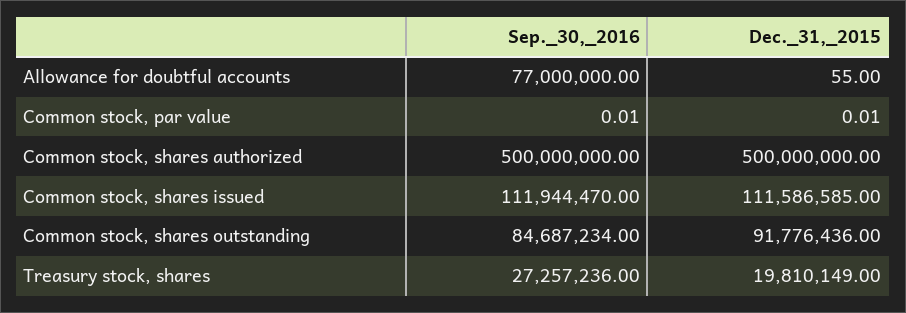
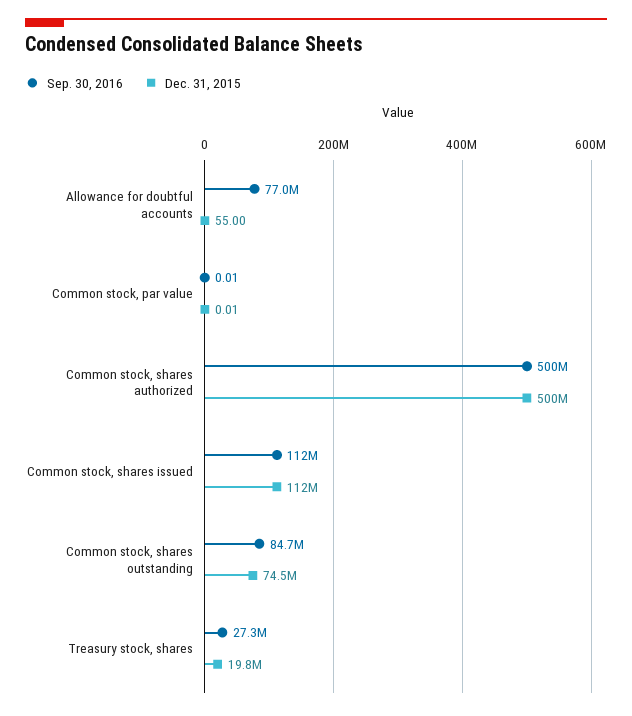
Dec._31,_2015, Common stock, shares outstanding: 91776436 -> 74500000

